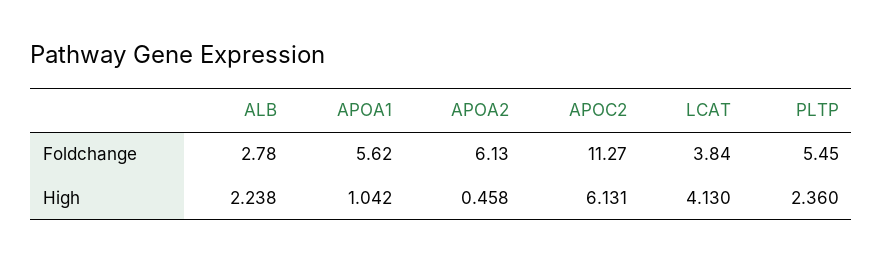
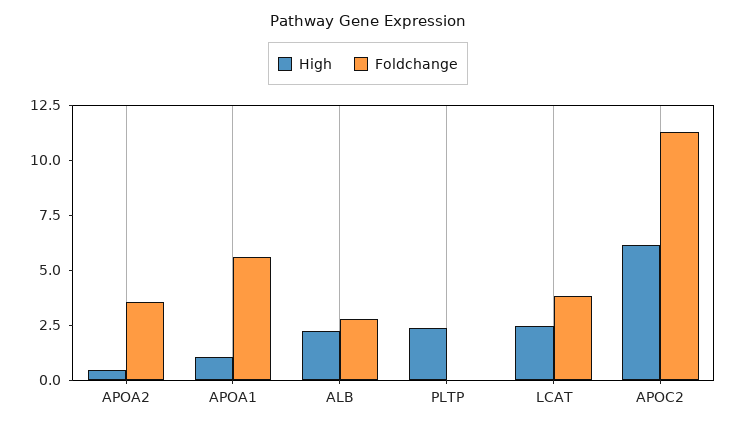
Foldchange, APOA2: 6.13 -> 3.5
Foldchange, PLTP: 5.45 -> 0
High, LCAT: 4.13 -> 2.5

